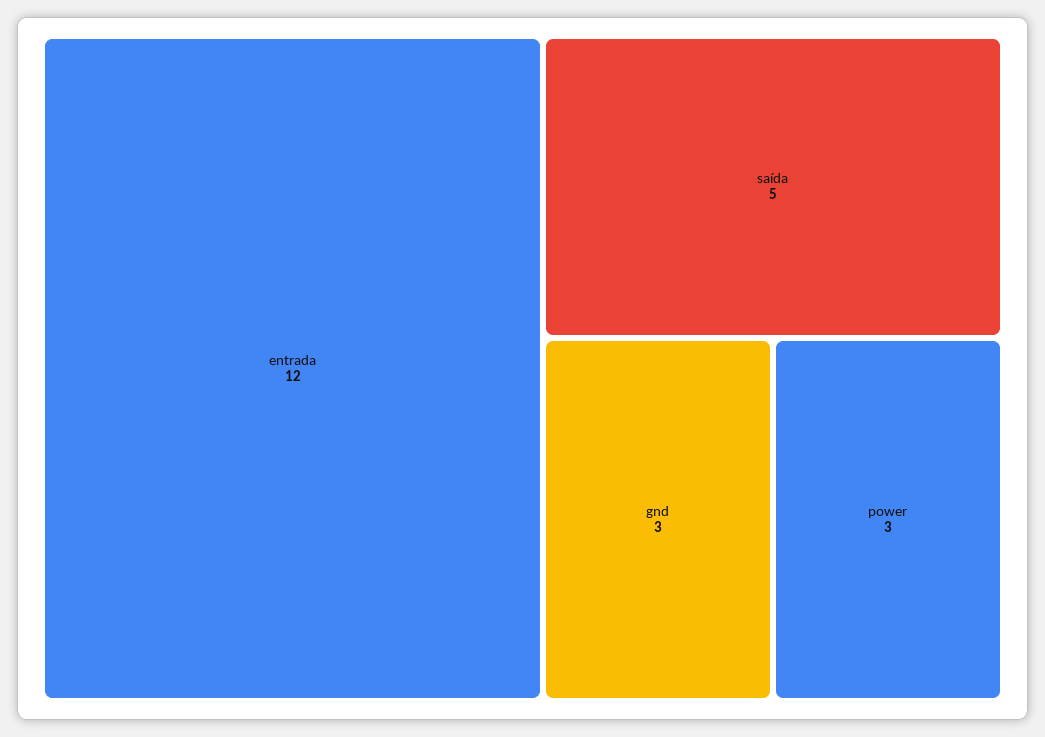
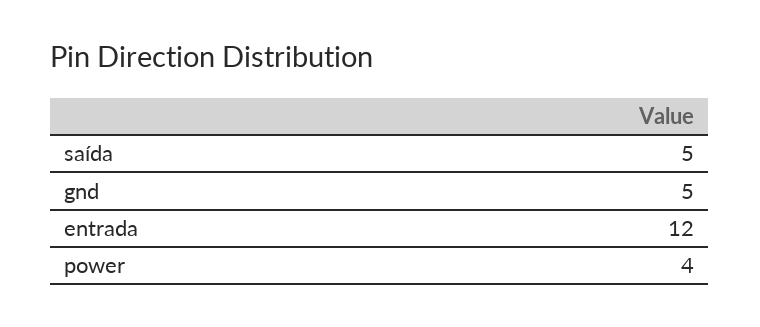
gnd: 3 -> 5
power: 3 -> 4

